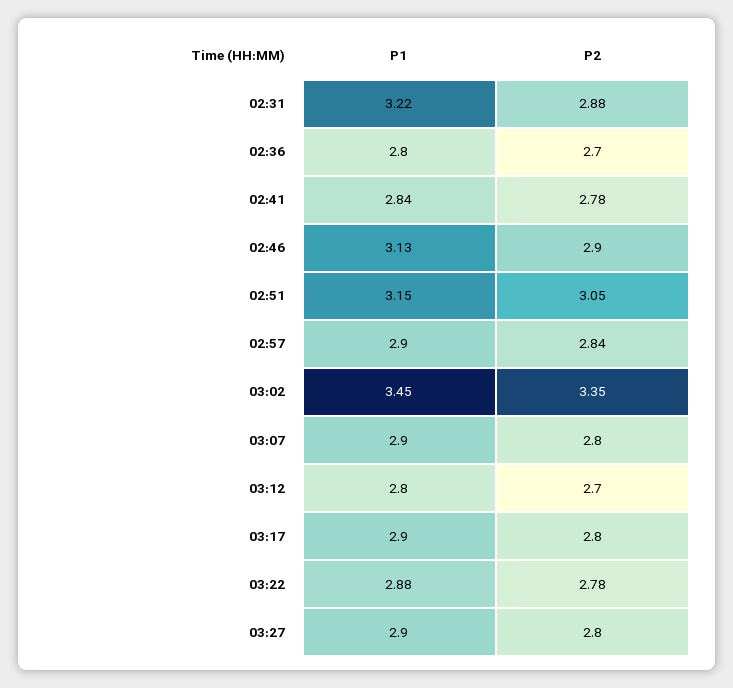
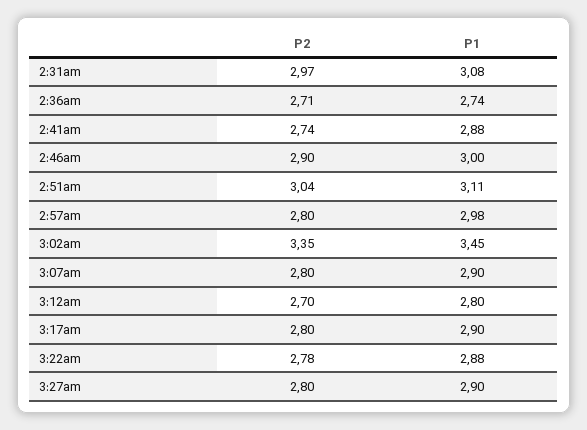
P1, 02:31: 3.22 -> 3.08
P2, 02:31: 2.88 -> 2.97
P1, 02:36: 2.8 -> 2.74
P2, 02:36: 2.7 -> 2.71
P1, 02:41: 2.84 -> 2.88
P2, 02:41: 2.78 -> 2.74
P1, 02:46: 3.13 -> 3
P1, 02:51: 3.15 -> 3.11
P2, 02:51: 3.05 -> 3.04
P1, 02:57: 2.9 -> 2.98
P2, 02:57: 2.84 -> 2.8

